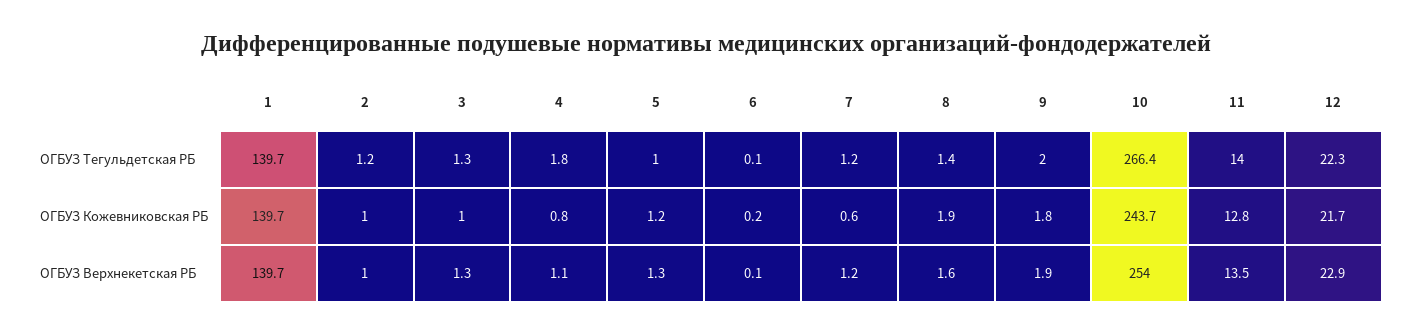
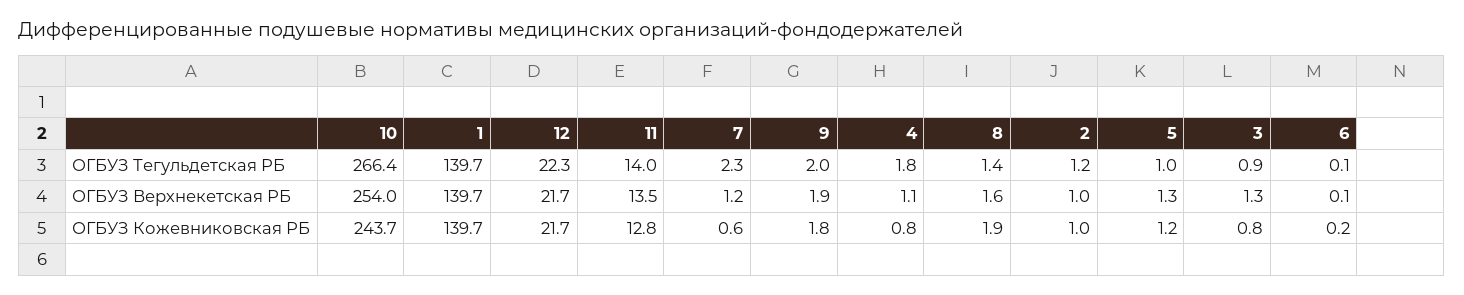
3, ОГБУЗ Тегульдетская РБ: 1.3 -> 0.9
7, ОГБУЗ Тегульдетская РБ: 1.2 -> 2.3
3, ОГБУЗ Кожевниковская РБ: 1 -> 0.8
12, ОГБУЗ Верхнекетская РБ: 22.9 -> 21.7

